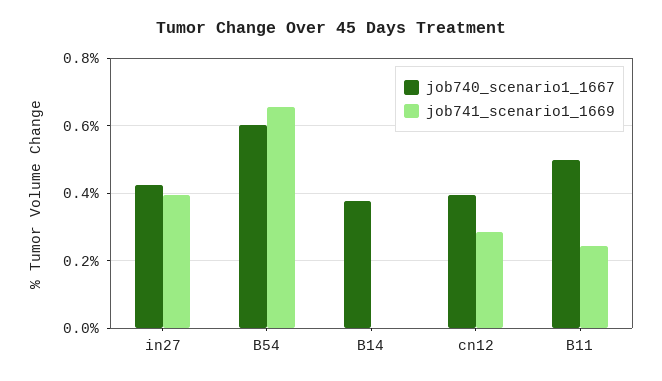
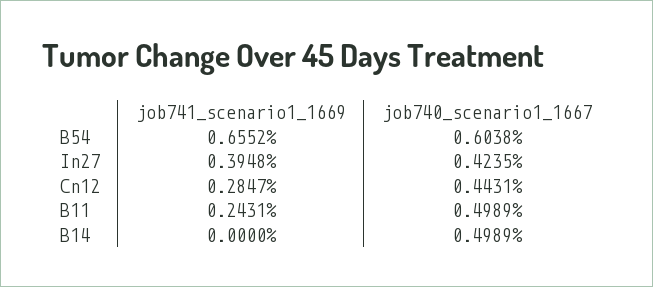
job740_scenario1_1667, B14: 0.38 -> 0.4989
job740_scenario1_1667, cn12: 0.4 -> 0.4431

